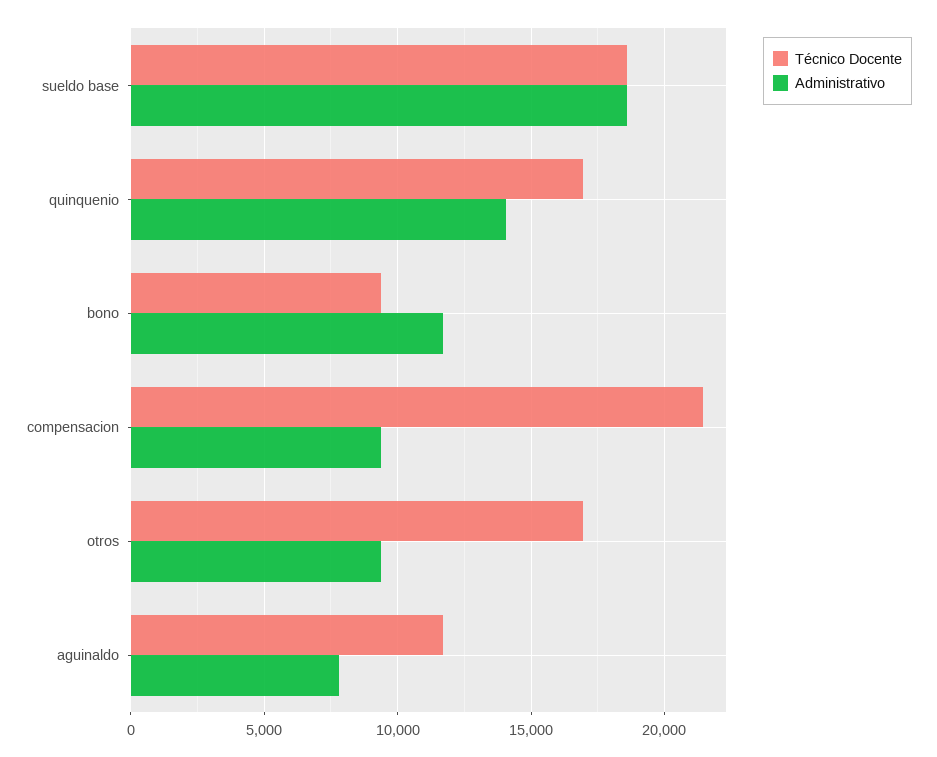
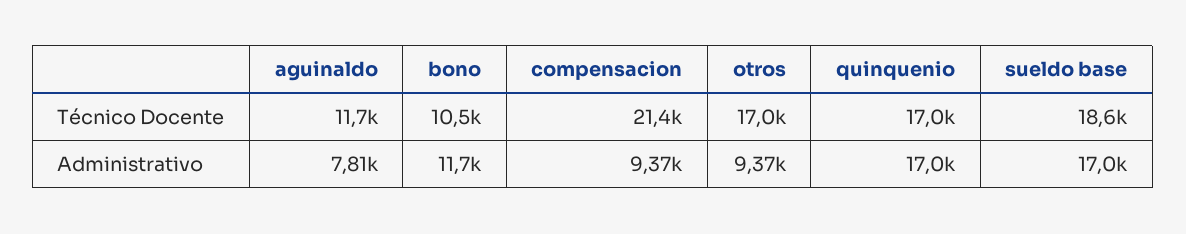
Administrativo, sueldo base: 18500 -> 17000
Administrativo, quinquenio: 14000 -> 17000
Técnico Docente, bono: 9500 -> 10500

